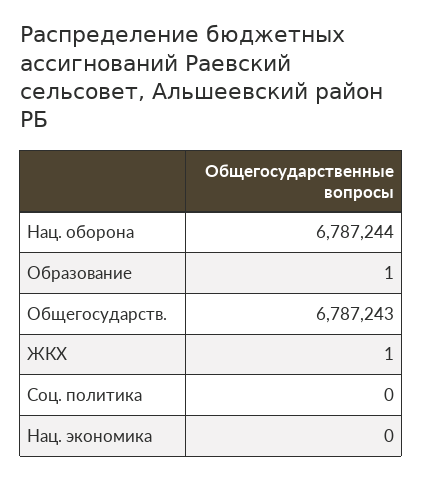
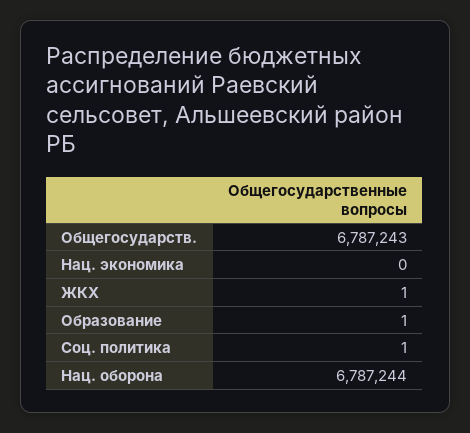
Соц. политика: 0 -> 1

